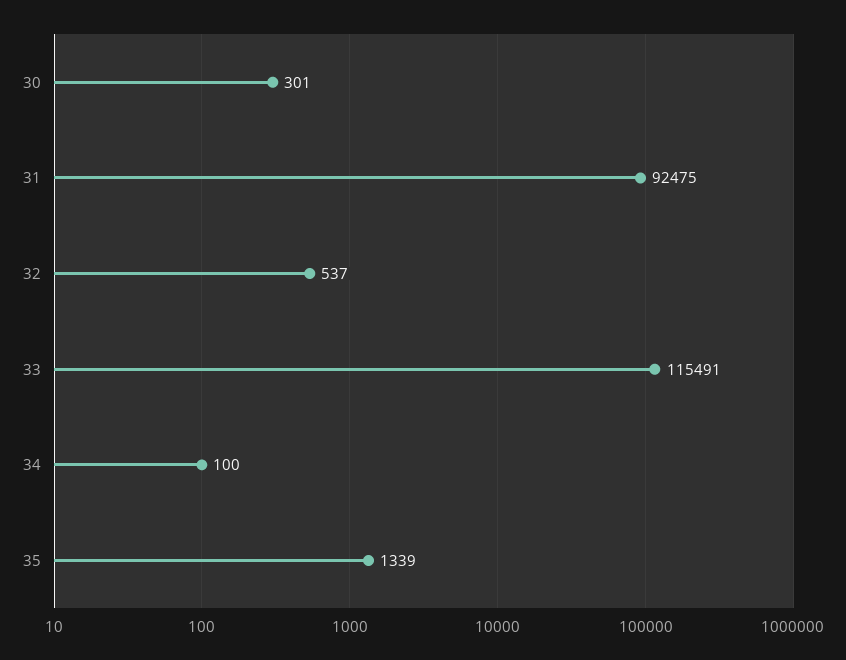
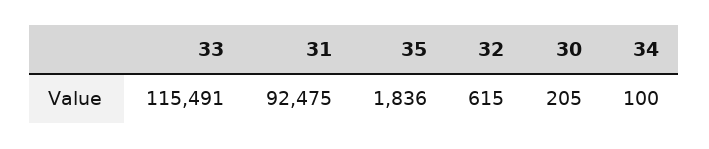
30: 301 -> 205
32: 537 -> 615
35: 1339 -> 1836

